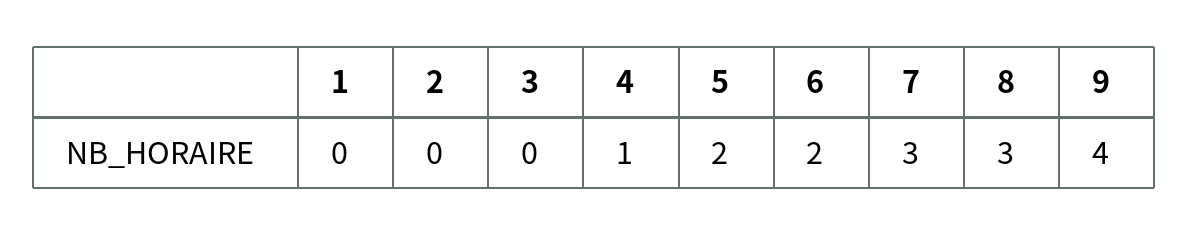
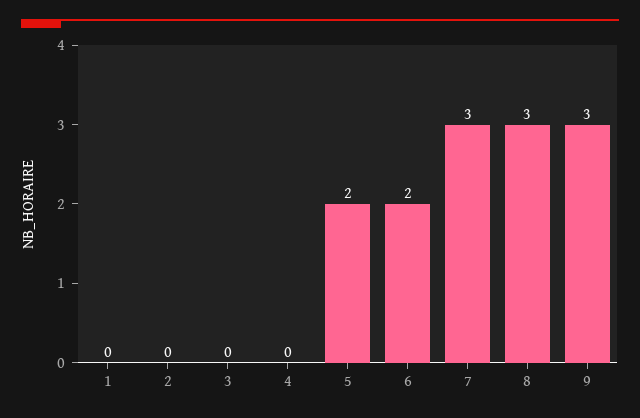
4: 1 -> 0
9: 4 -> 3

